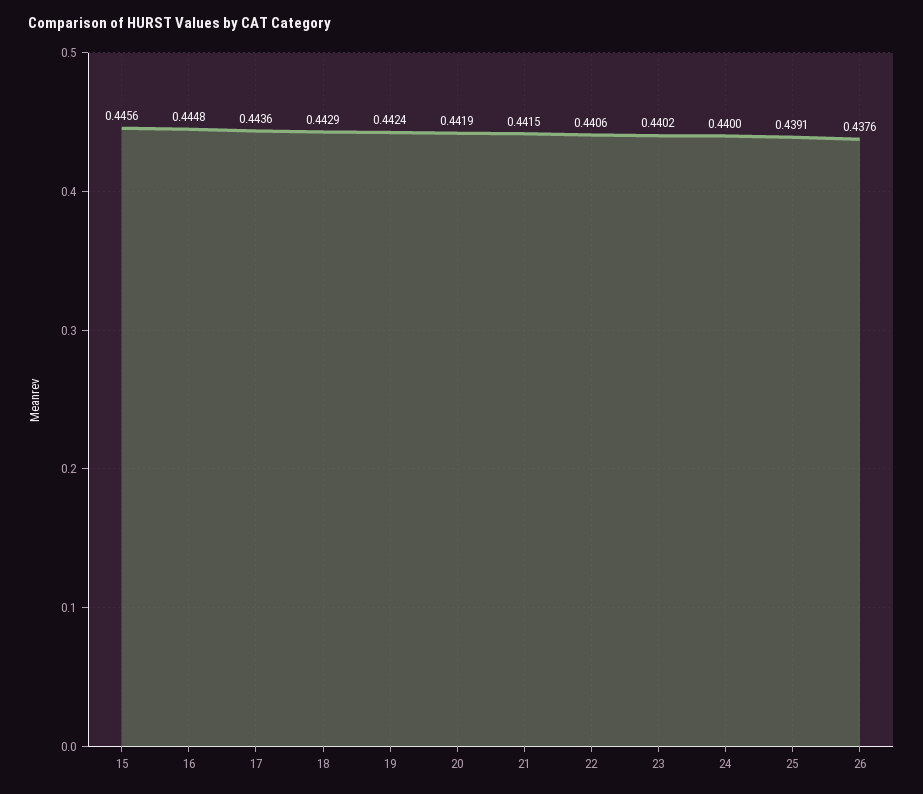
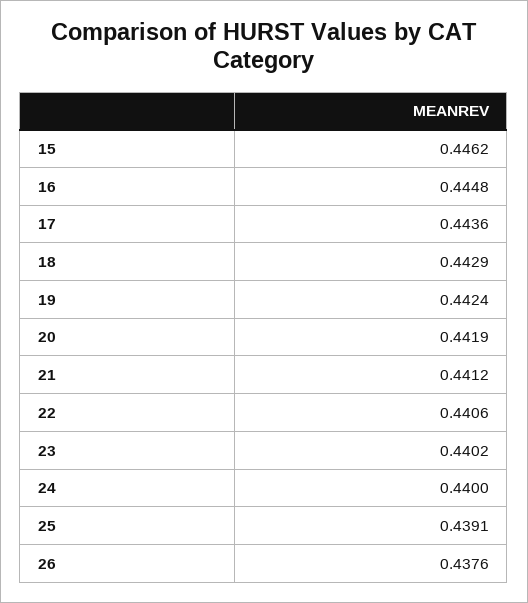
15: 0.4456 -> 0.4462
21: 0.4415 -> 0.4412

